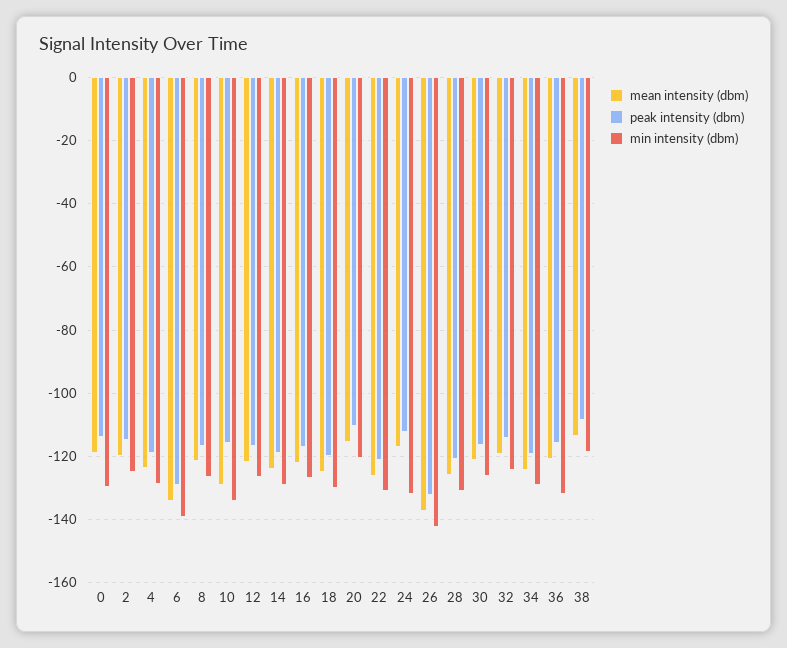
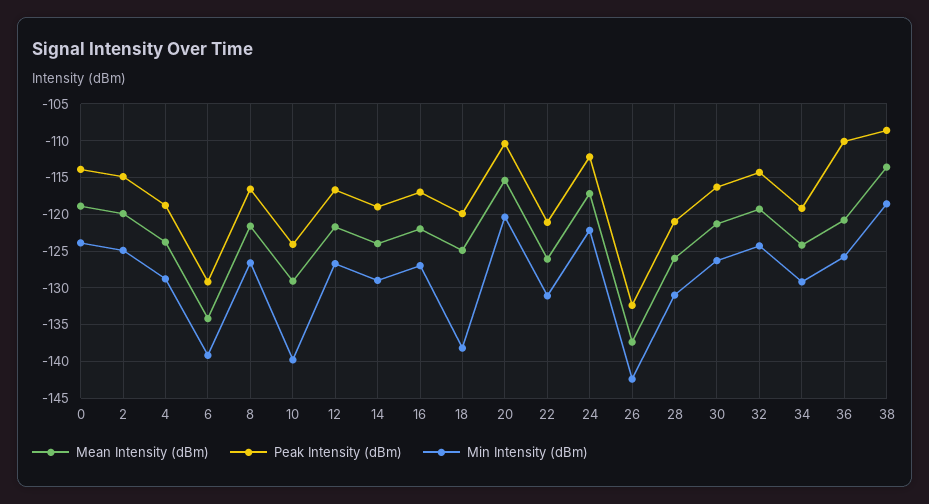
min intensity (dbm), 0: -130 -> -124
peak intensity (dbm), 10: -116 -> -124
min intensity (dbm), 10: -134 -> -140
min intensity (dbm), 18: -130 -> -138
min intensity (dbm), 24: -132 -> -122
peak intensity (dbm), 36: -116 -> -110
min intensity (dbm), 36: -132 -> -126

